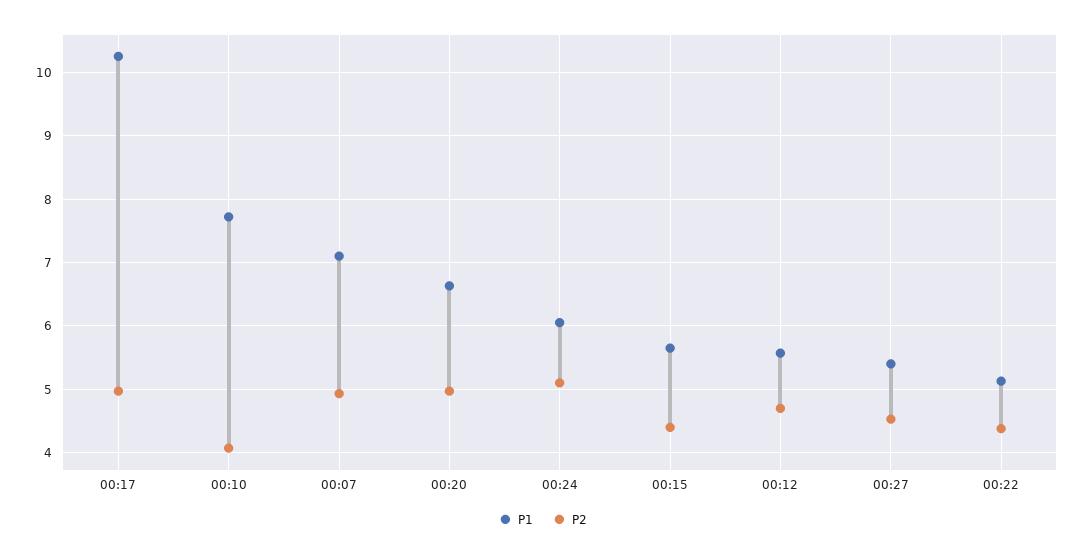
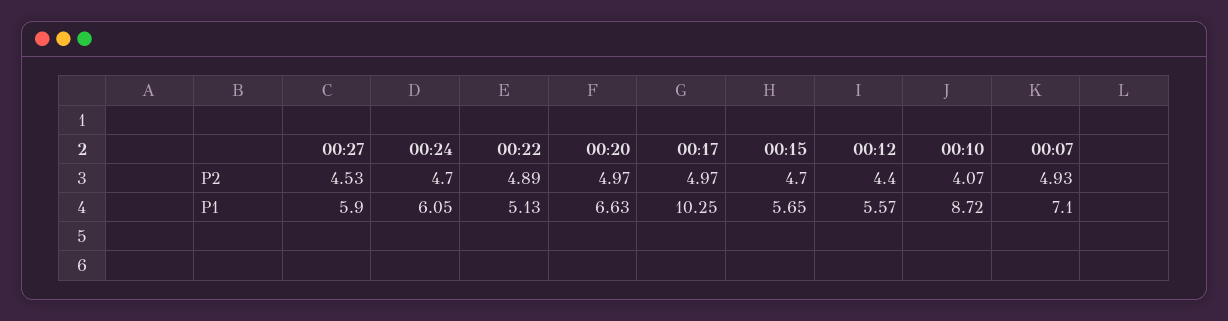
P1, 00:10: 7.7 -> 8.72
P2, 00:24: 5.1 -> 4.7
P2, 00:15: 4.4 -> 4.7
P2, 00:12: 4.7 -> 4.4
P1, 00:27: 5.4 -> 5.9
P2, 00:22: 4.4 -> 4.89

